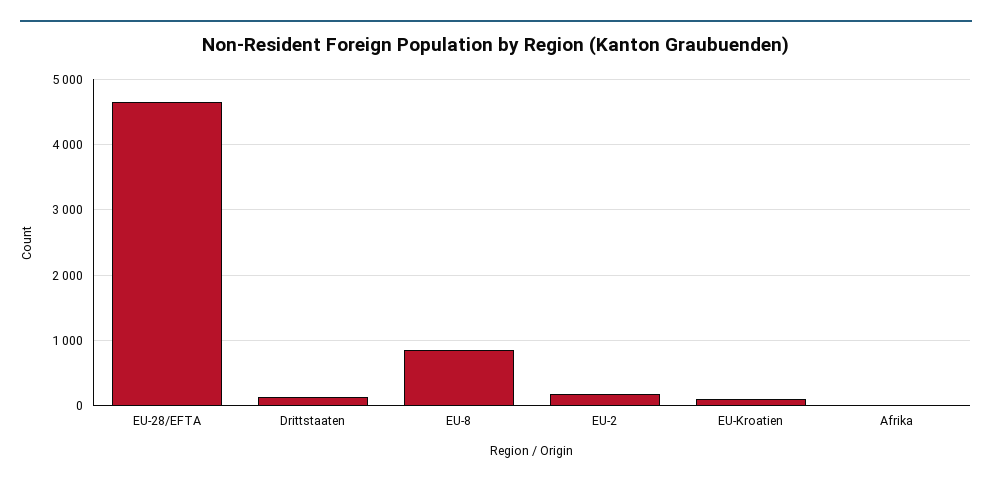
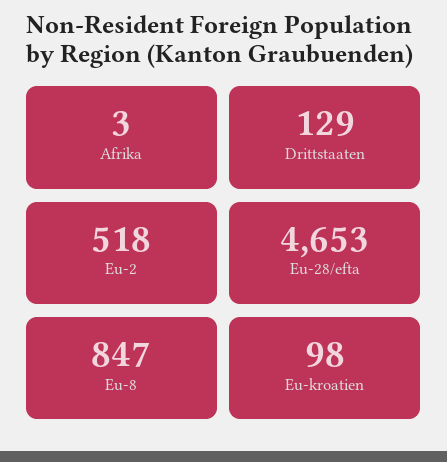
EU-2: 200 -> 518

